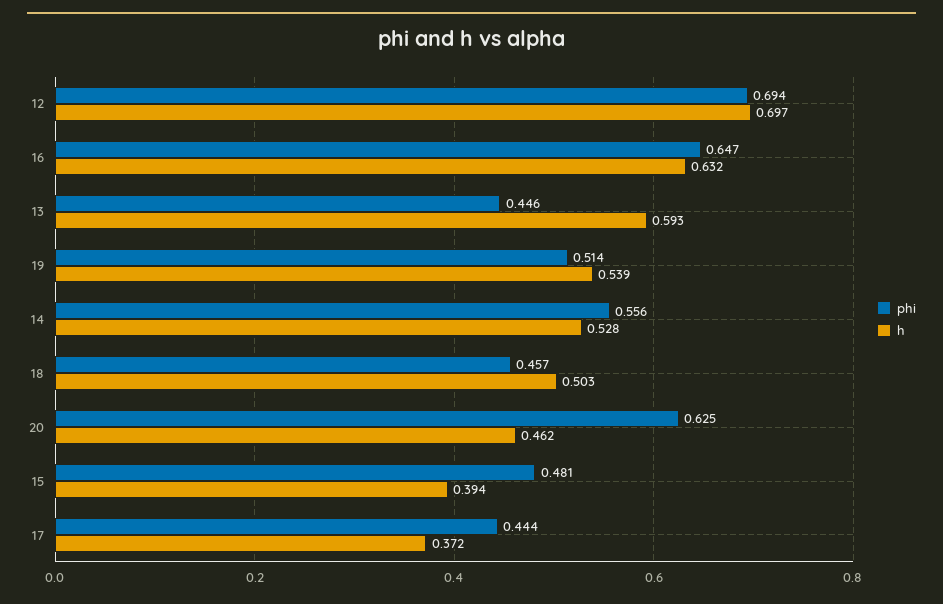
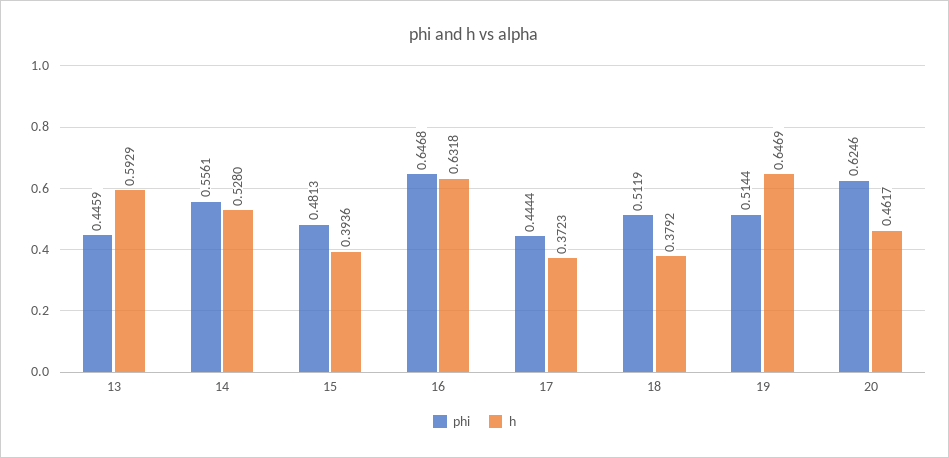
phi, 12: 0.694 -> none
h, 12: 0.697 -> none
h, 19: 0.539 -> 0.6469
phi, 18: 0.457 -> 0.5119
h, 18: 0.503 -> 0.3792

